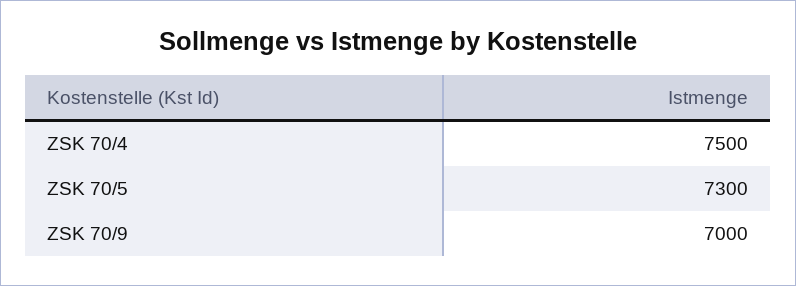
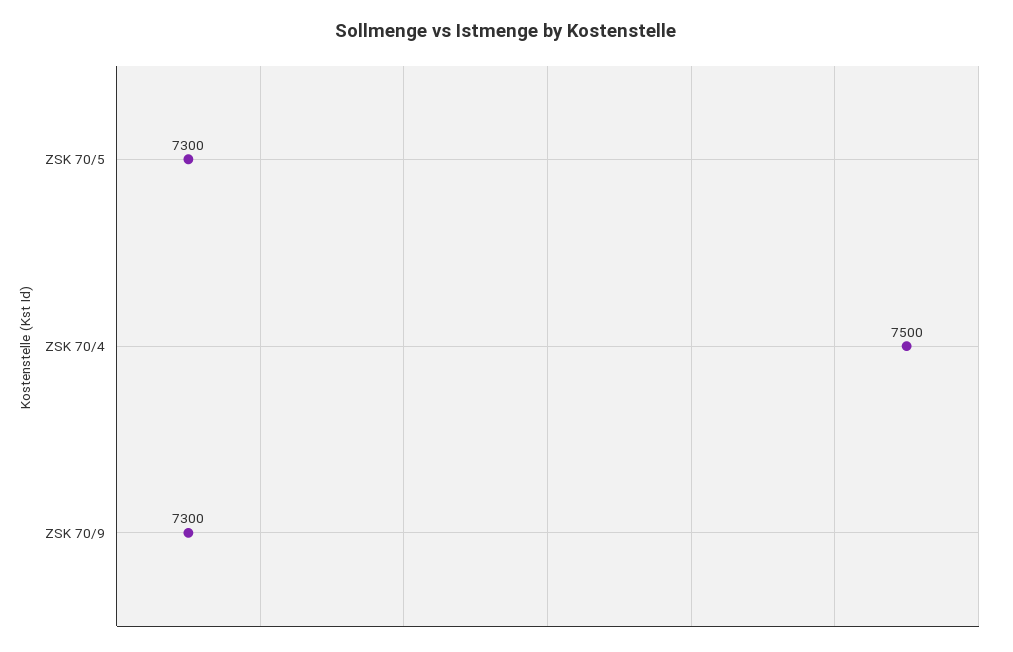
ZSK 70/9: 7000 -> 7300

